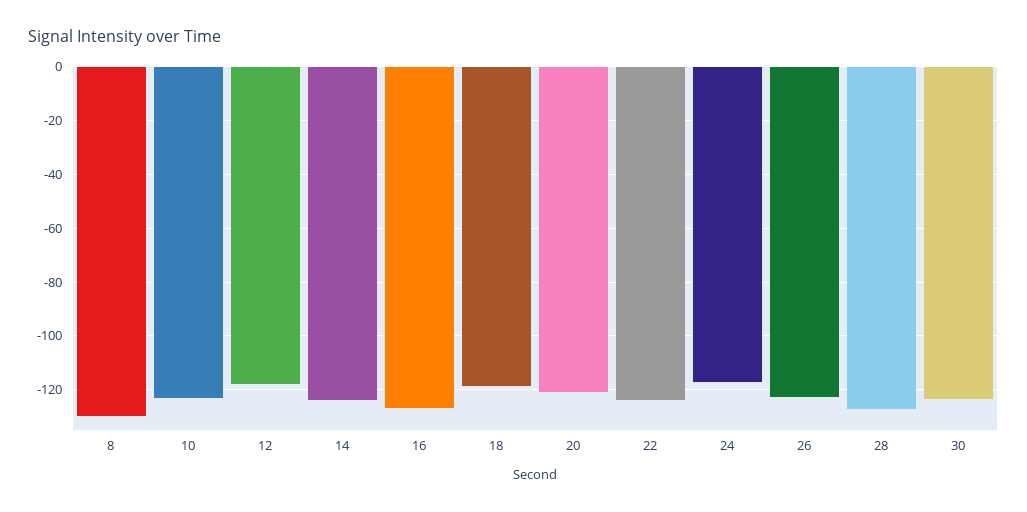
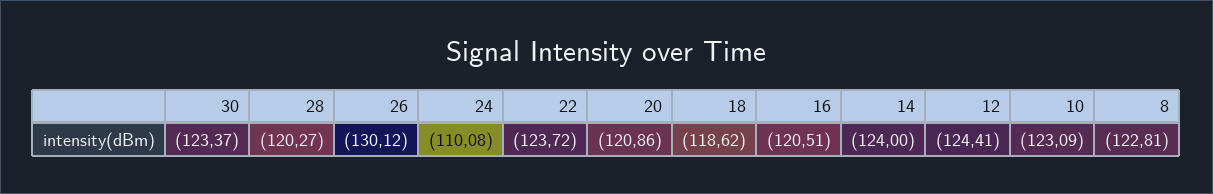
8: -130 -> -122.81
12: -117.5 -> -124.41
16: -127.5 -> -120.51
24: -117.5 -> -110.08
26: -122.5 -> -130.12
28: -127.5 -> -120.27

